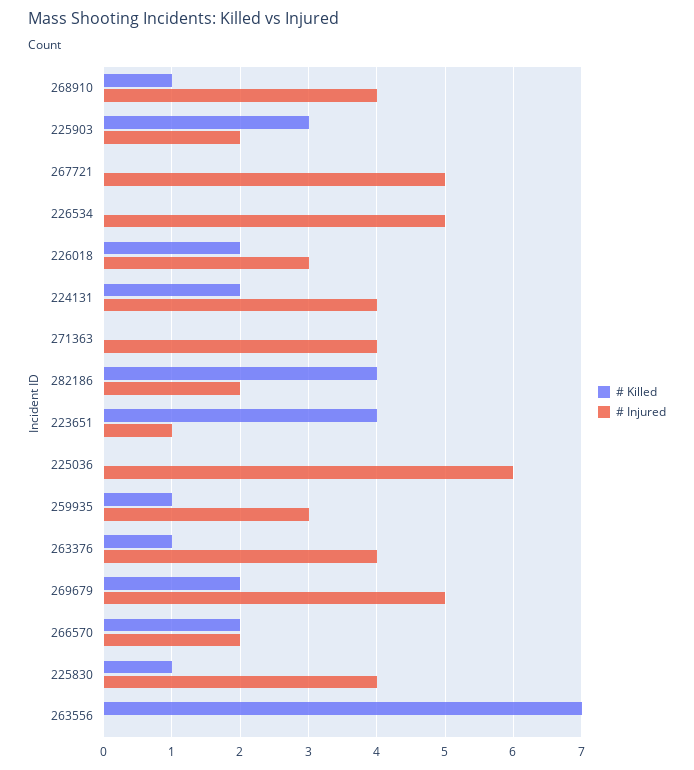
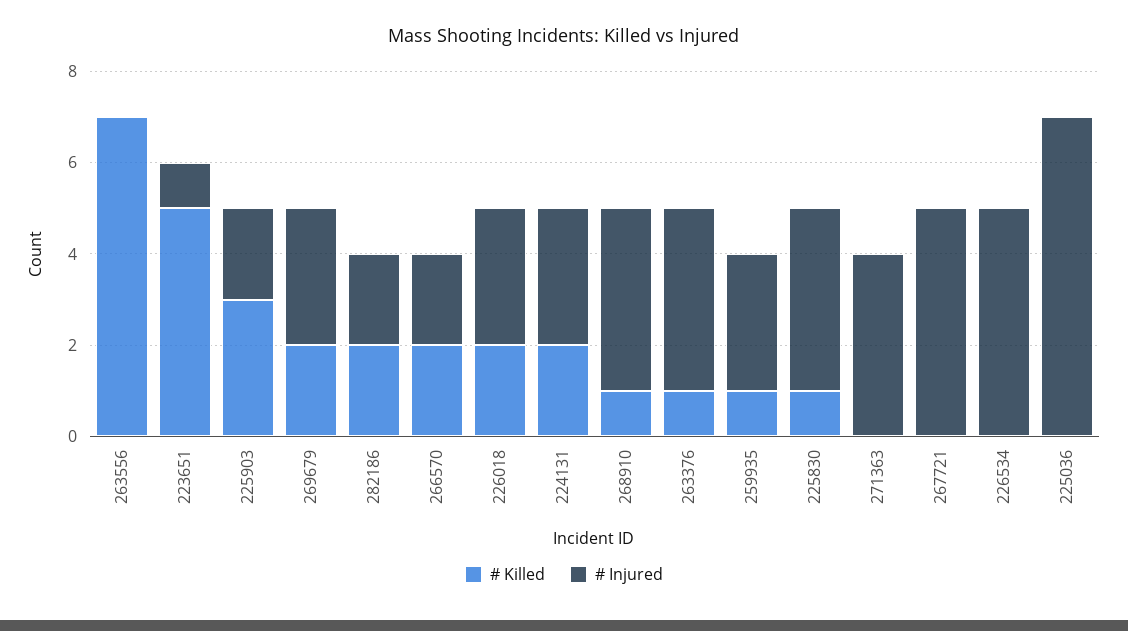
# Injured, 224131: 4 -> 3
# Killed, 282186: 4 -> 2
# Killed, 223651: 4 -> 5
# Injured, 225036: 6 -> 7
# Injured, 269679: 5 -> 3

